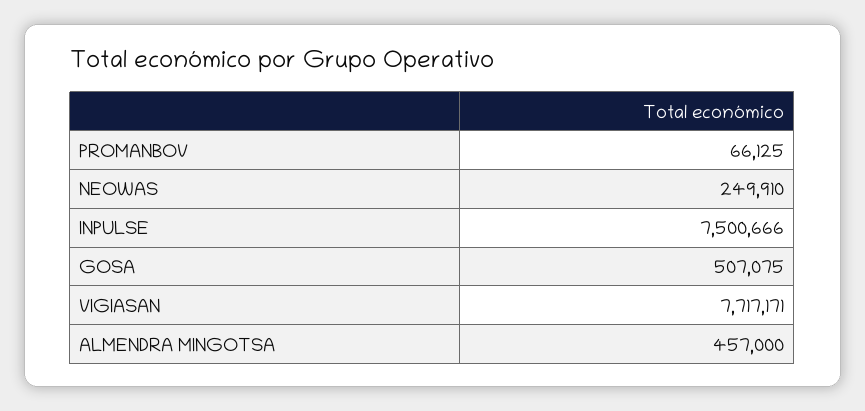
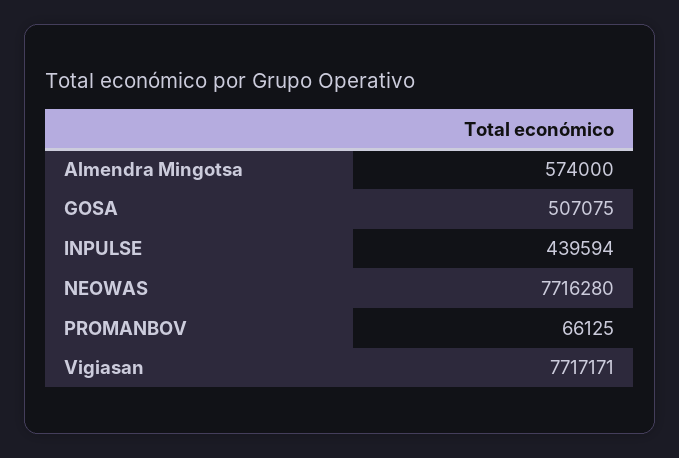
NEOWAS: 249910 -> 7716280
INPULSE: 7500666 -> 439594
ALMENDRA MINGOTSA: 457000 -> 574000

